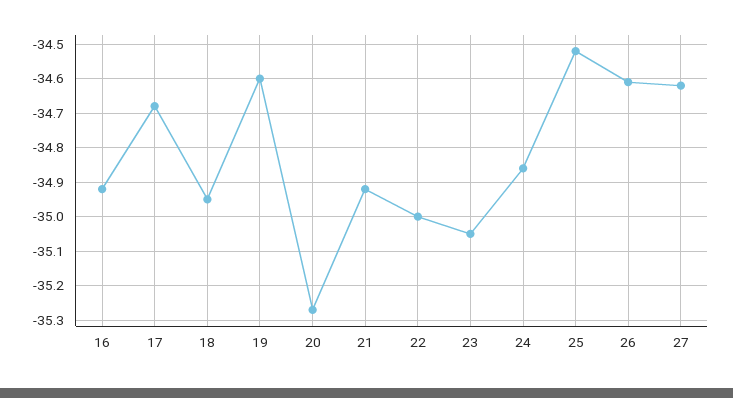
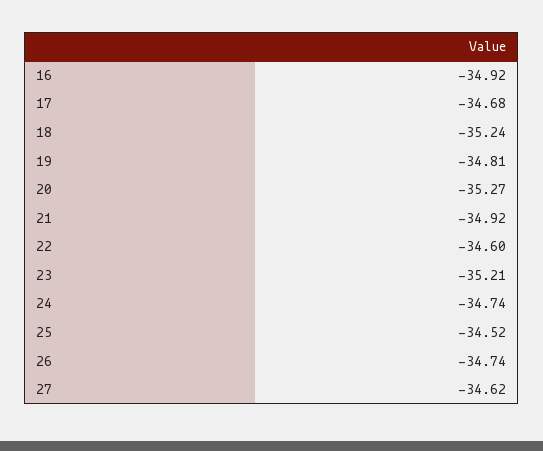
18: -34.95 -> -35.24
19: -34.6 -> -34.81
22: -35 -> -34.6
23: -35.05 -> -35.21
24: -34.85 -> -34.74
26: -34.6 -> -34.74

